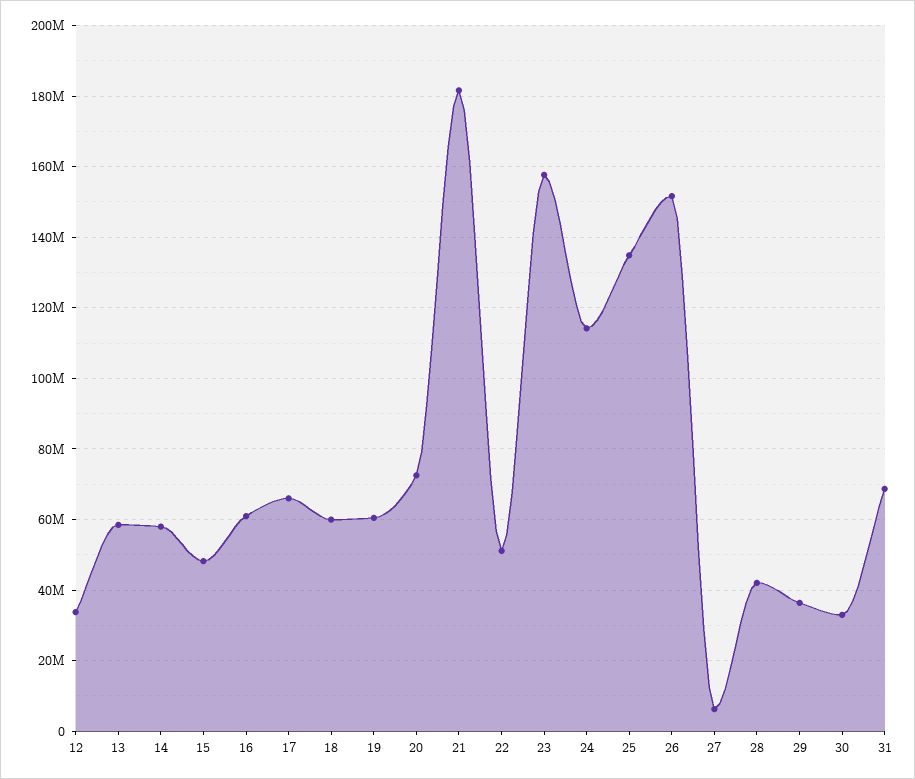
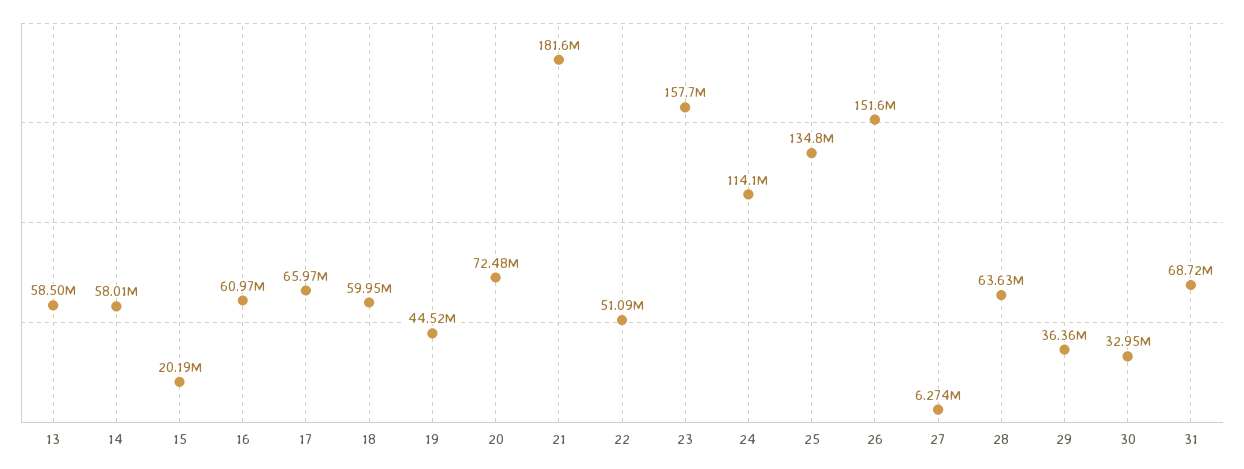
12: 34000000 -> none
15: 48000000 -> 20190000
19: 60000000 -> 44520000
28: 42000000 -> 63630000

